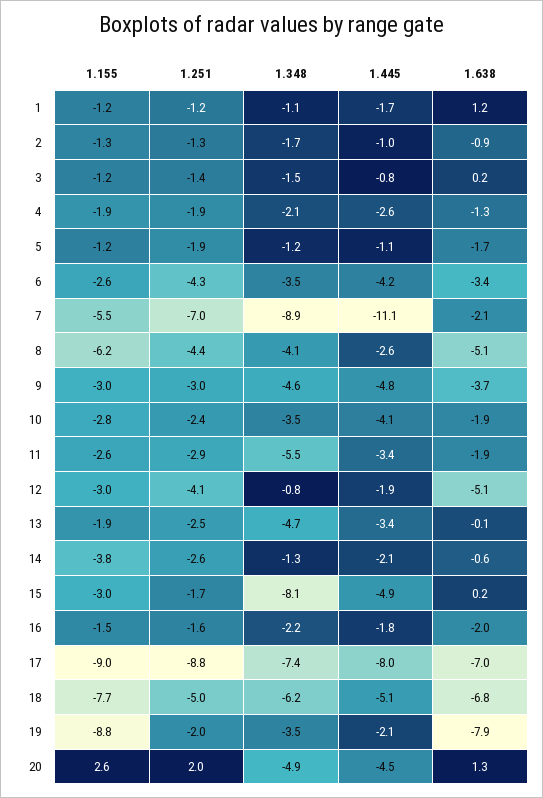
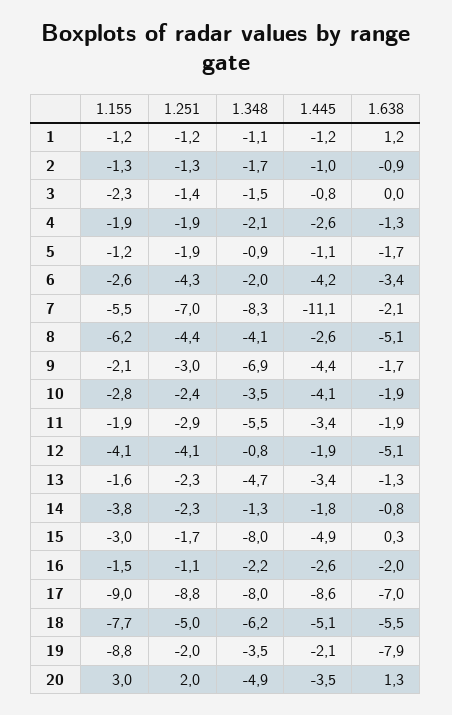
1.445, 1: -1.7 -> -1.2
1.155, 3: -1.2 -> -2.3
1.638, 3: 0.2 -> 0
1.348, 5: -1.2 -> -0.9
1.348, 6: -3.5 -> -2
1.348, 7: -8.9 -> -8.3
1.155, 9: -3 -> -2.1
1.348, 9: -4.6 -> -6.9
1.445, 9: -4.8 -> -4.4
1.638, 9: -3.7 -> -1.7
1.155, 11: -2.6 -> -1.9
1.155, 12: -3 -> -4.1
1.155, 13: -1.9 -> -1.6
1.251, 13: -2.5 -> -2.3
1.638, 13: -0.1 -> -1.3
1.251, 14: -2.6 -> -2.3
1.445, 14: -2.1 -> -1.8
1.638, 14: -0.6 -> -0.8
1.348, 15: -8.1 -> -8
1.638, 15: 0.2 -> 0.3
1.251, 16: -1.6 -> -1.1
1.445, 16: -1.8 -> -2.6
1.348, 17: -7.4 -> -8
1.445, 17: -8 -> -8.6
1.638, 18: -6.8 -> -5.5
1.155, 20: 2.6 -> 3
1.445, 20: -4.5 -> -3.5

